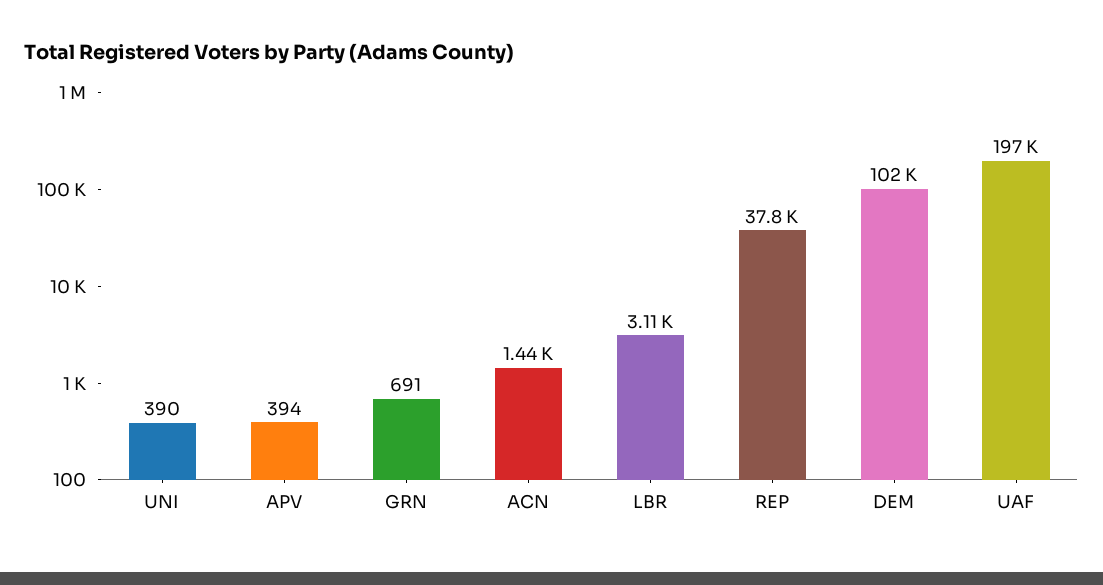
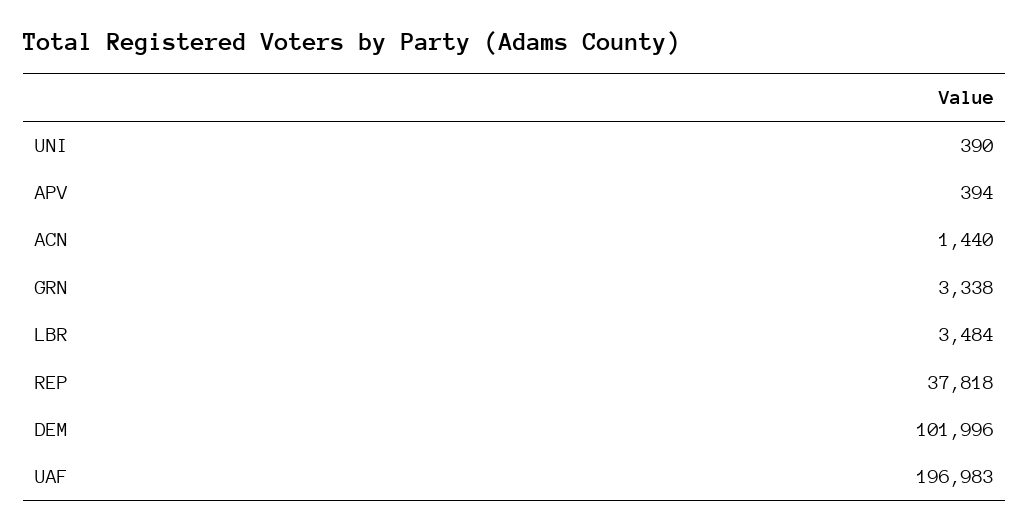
GRN: 691 -> 3338
LBR: 3110 -> 3484

